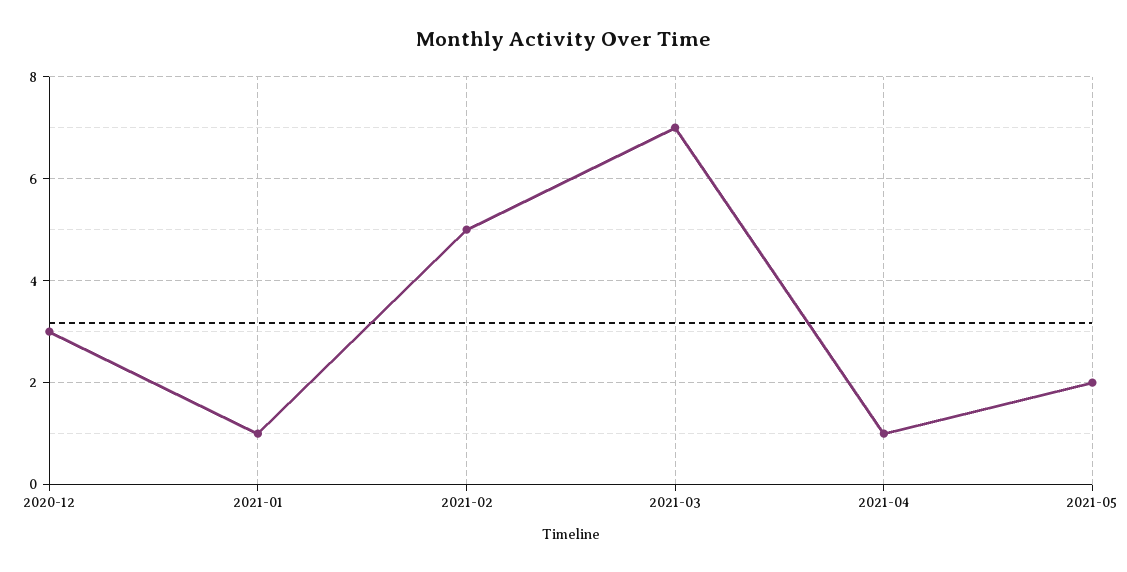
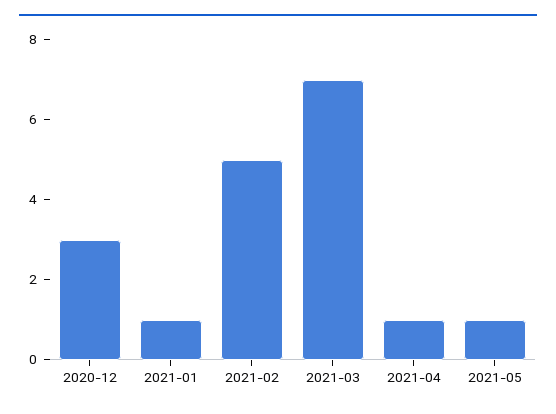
2021-05: 2 -> 1

